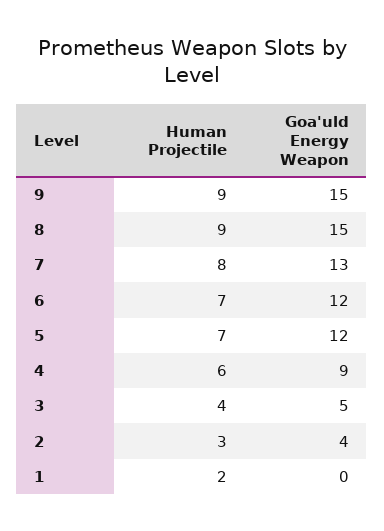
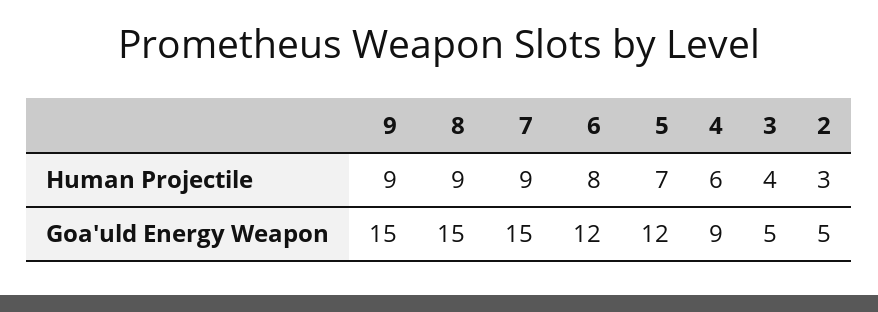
Human Projectile, 7: 8 -> 9
Goa'uld Energy Weapon, 7: 13 -> 15
Human Projectile, 6: 7 -> 8
Goa'uld Energy Weapon, 2: 4 -> 5
Human Projectile, 1: 2 -> none
Goa'uld Energy Weapon, 1: 0 -> none

